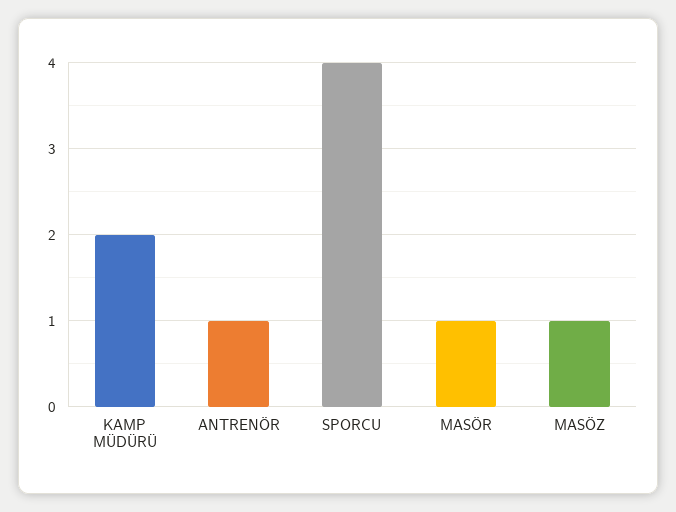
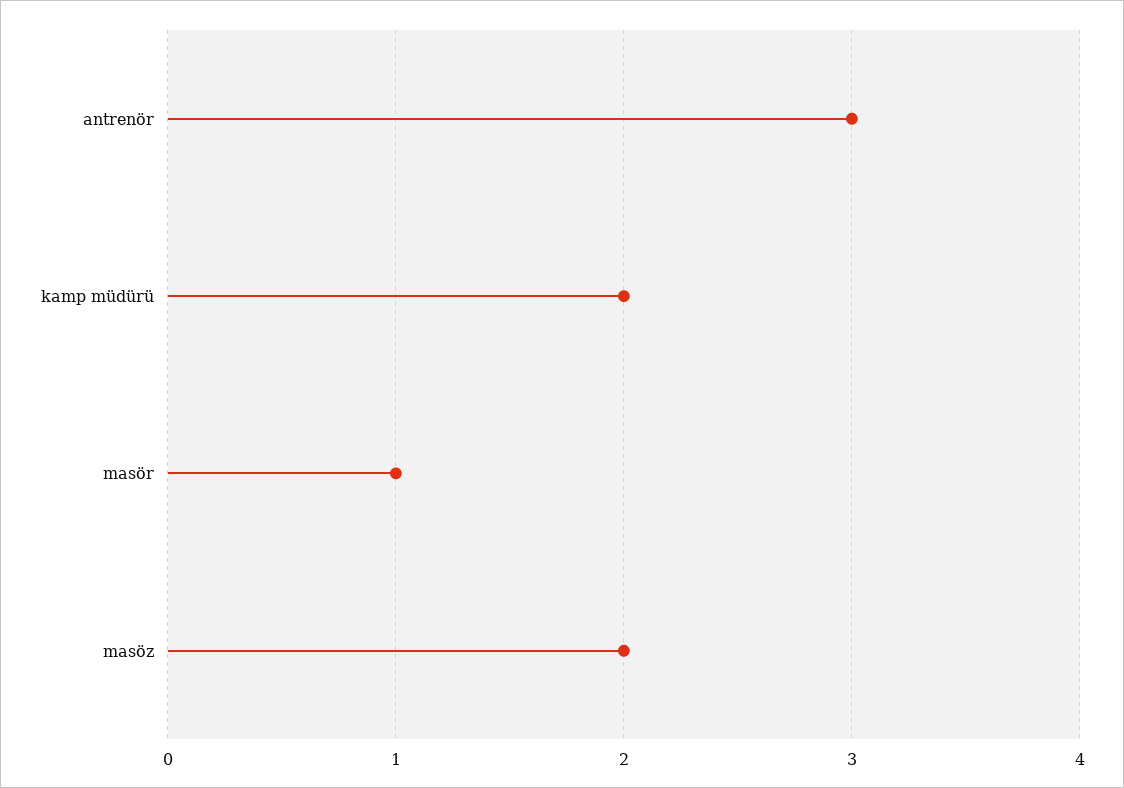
ANTRENÖR: 1 -> 3
SPORCU: 4 -> none
MASÖZ: 1 -> 2

